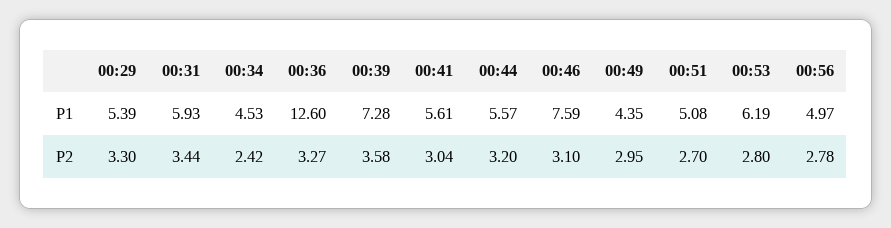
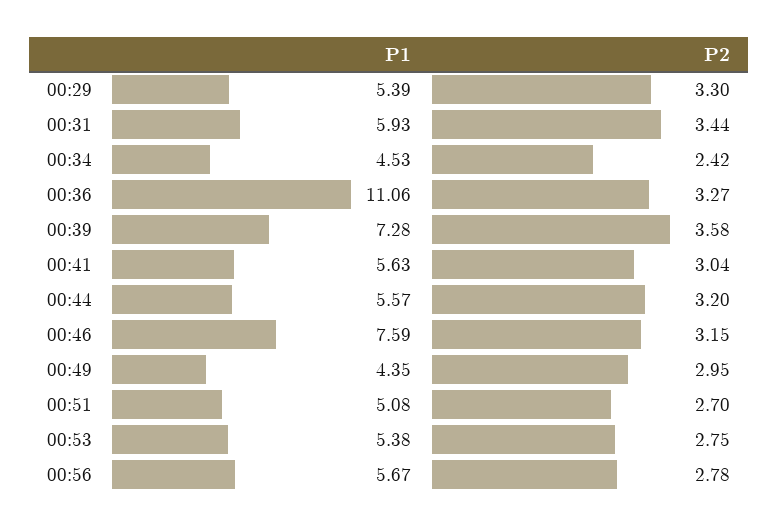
00:36, P1: 12.6 -> 11.06
00:41, P1: 5.61 -> 5.63
00:53, P1: 6.19 -> 5.38
00:56, P1: 4.97 -> 5.67
00:46, P2: 3.1 -> 3.15
00:53, P2: 2.8 -> 2.75

